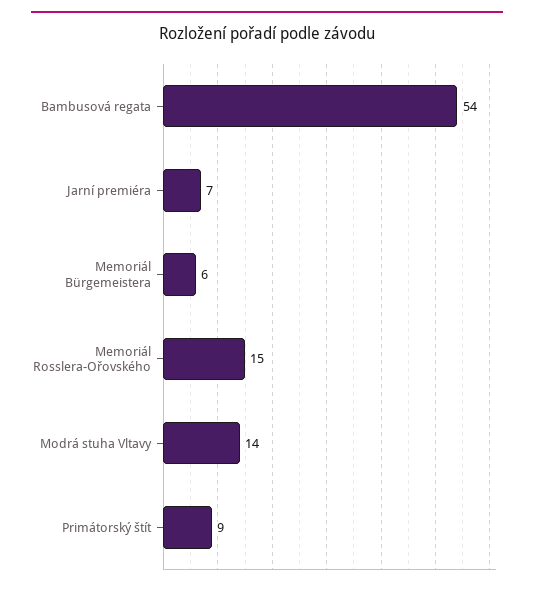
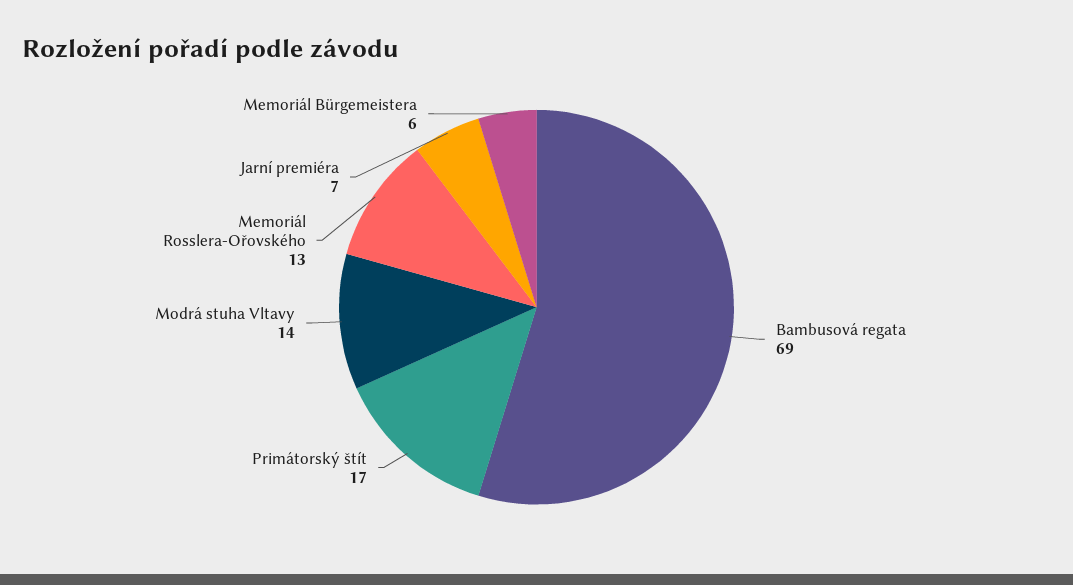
Bambusová regata: 54 -> 69
Memoriál Rosslera-Ořovského: 15 -> 13
Primátorský štít: 9 -> 17

